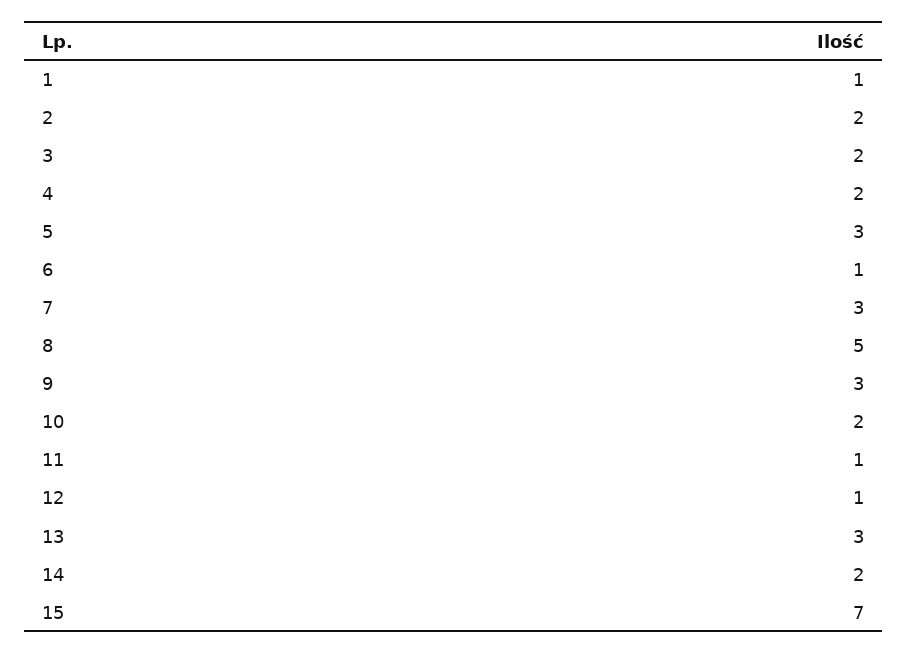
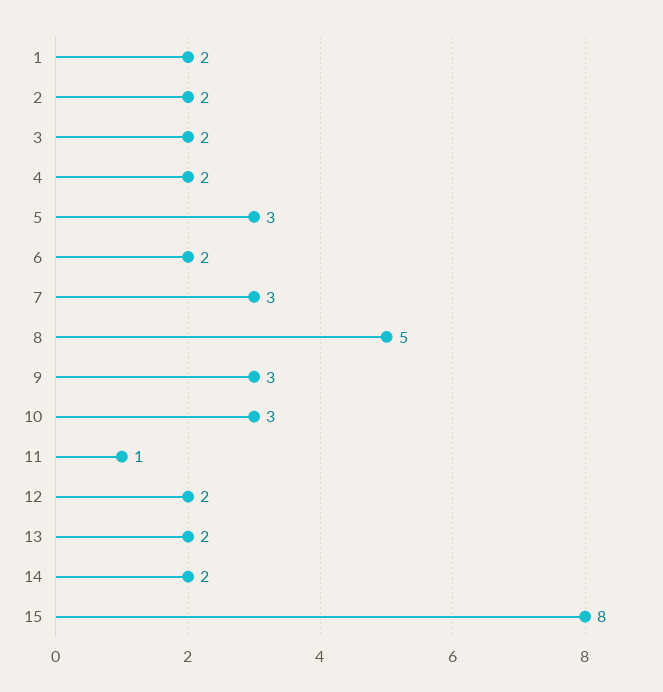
1: 1 -> 2
6: 1 -> 2
10: 2 -> 3
12: 1 -> 2
13: 3 -> 2
15: 7 -> 8

